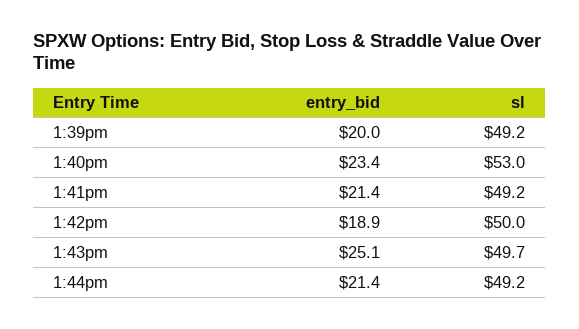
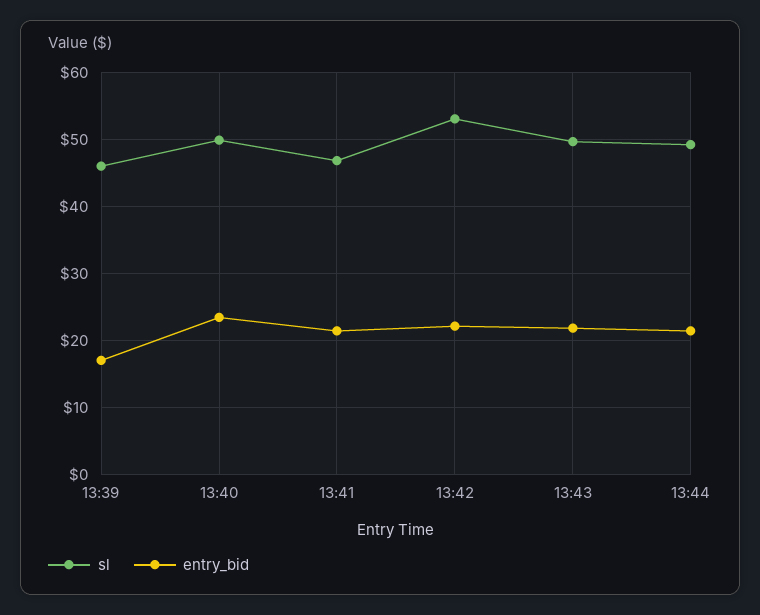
entry_bid, 1:39pm: 20 -> 17
sl, 1:39pm: 49.2 -> 46
sl, 1:40pm: 53 -> 50
sl, 1:41pm: 49.2 -> 47
entry_bid, 1:42pm: 18.9 -> 22
sl, 1:42pm: 50 -> 53
entry_bid, 1:43pm: 25.1 -> 22

